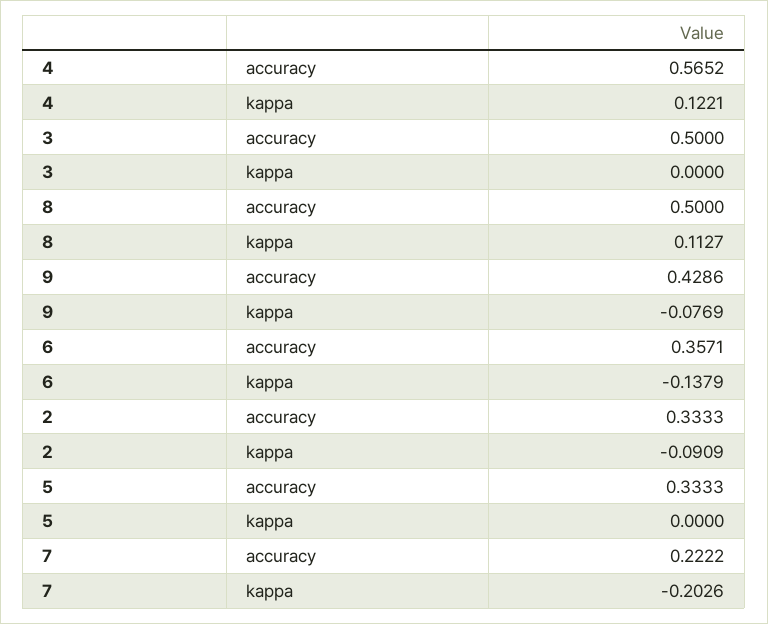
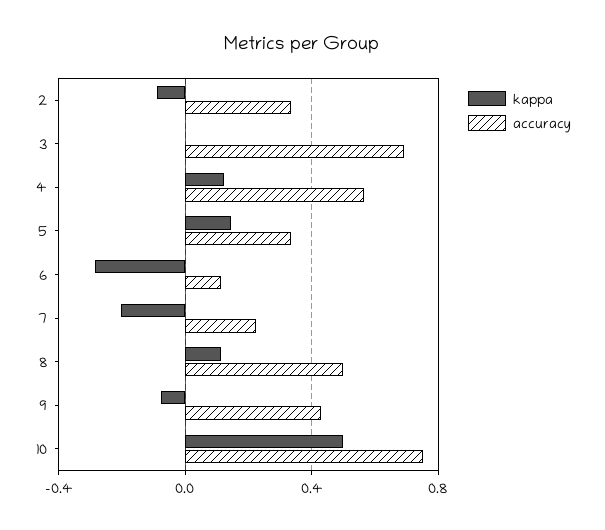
accuracy, 3: 0.5 -> 0.7
accuracy, 6: 0.3571 -> 0.1
kappa, 6: -0.1379 -> -0.3
kappa, 5: 0 -> 0.15
kappa, 10: none -> 0.5
accuracy, 10: none -> 0.75

